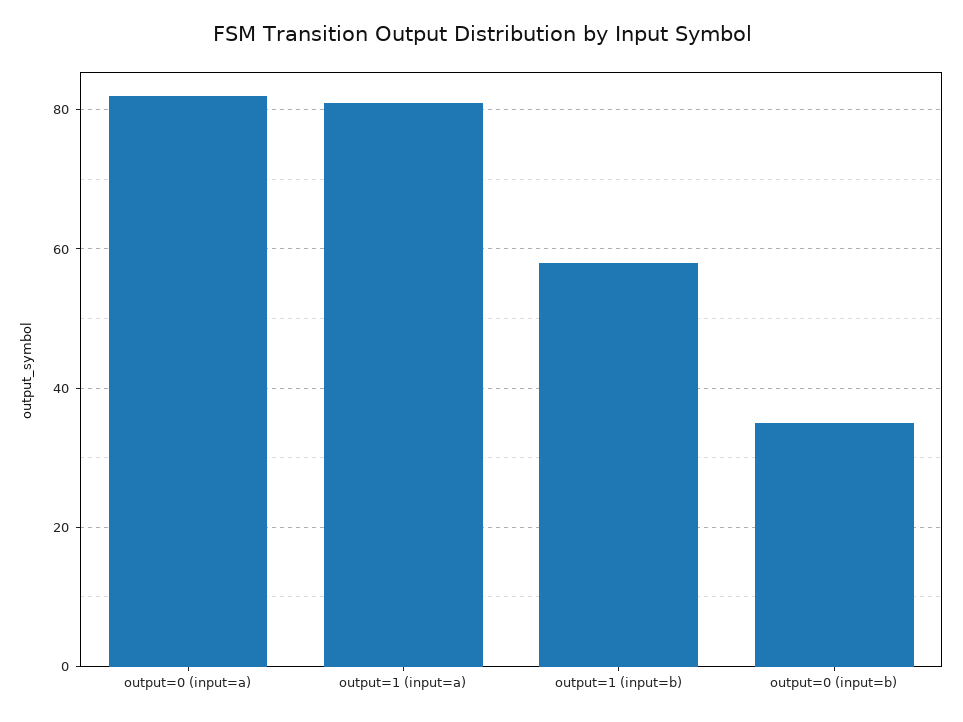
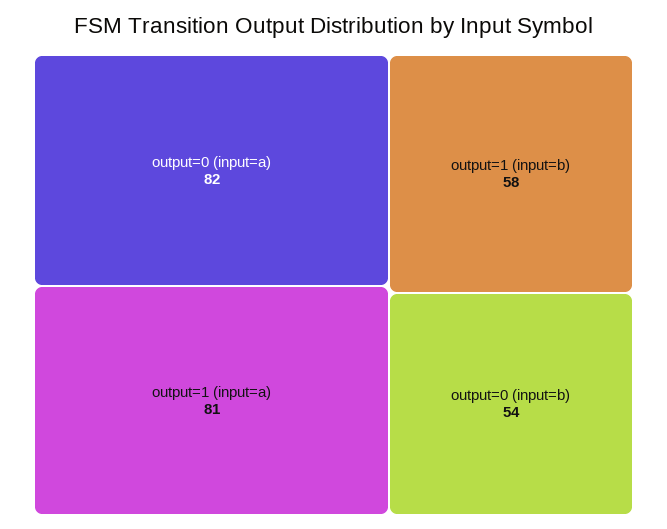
output=0 (input=b): 35 -> 54

